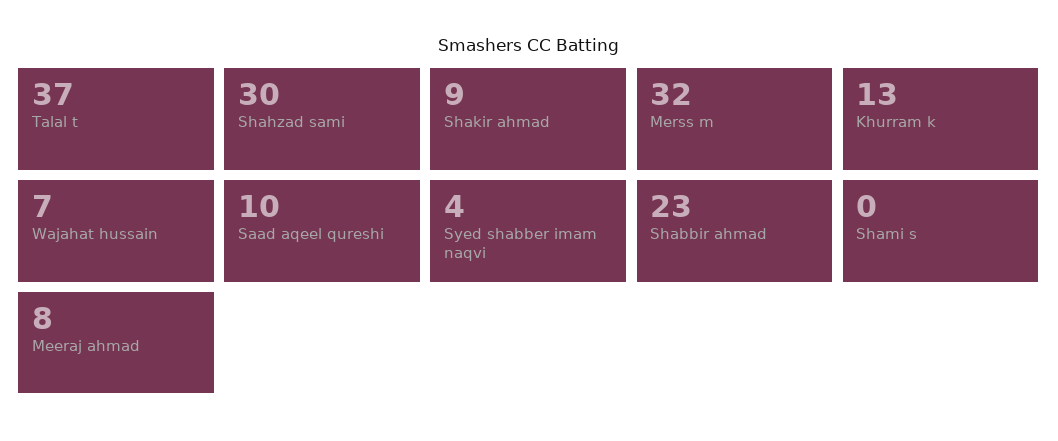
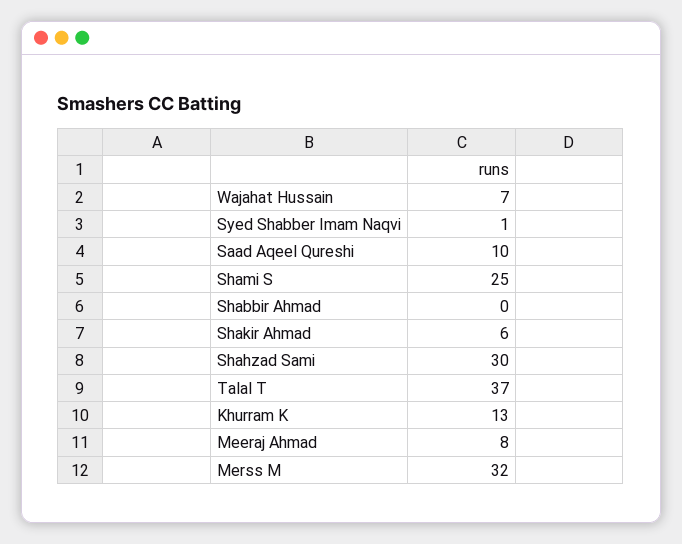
Shakir ahmad: 9 -> 6
Syed shabber imam naqvi: 4 -> 1
Shabbir ahmad: 23 -> 0
Shami s: 0 -> 25

